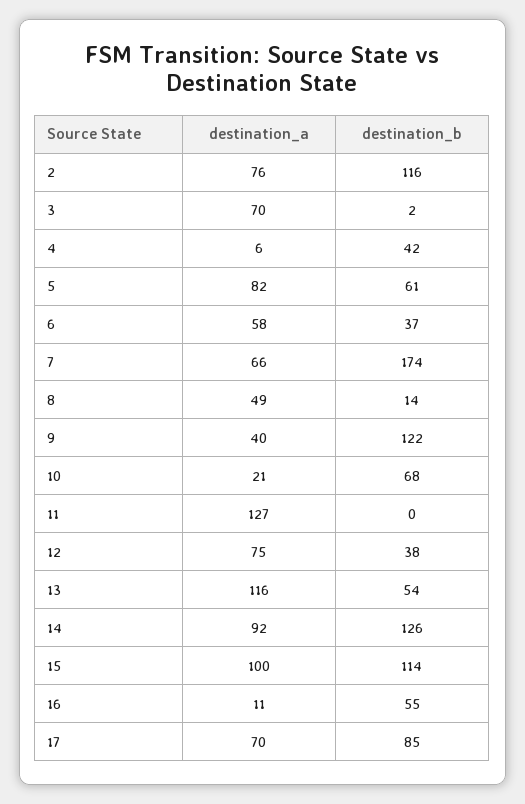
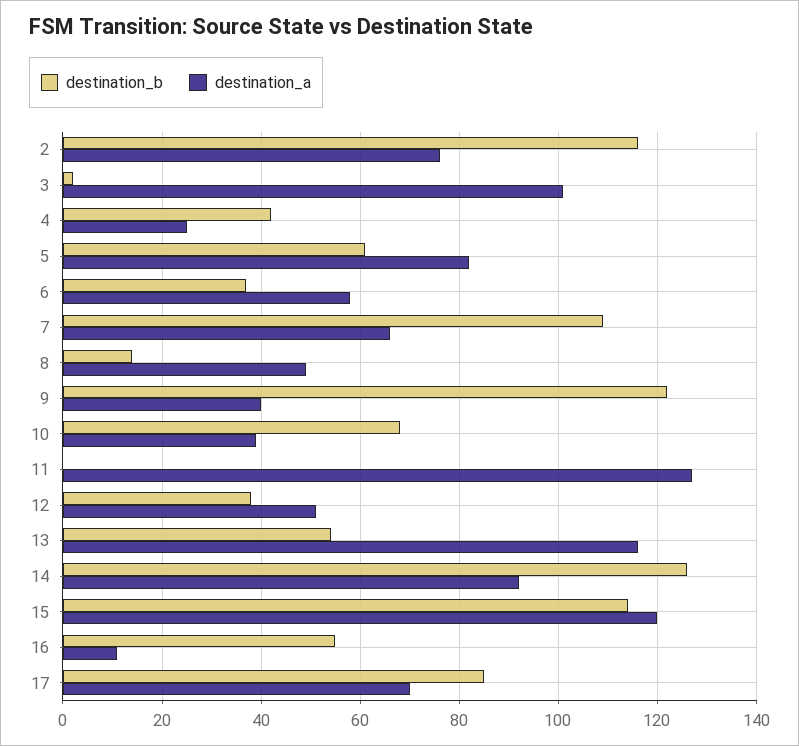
destination_a, 3: 70 -> 100
destination_a, 4: 6 -> 25
destination_b, 7: 174 -> 110
destination_a, 10: 21 -> 40
destination_a, 12: 75 -> 50
destination_a, 15: 100 -> 120

